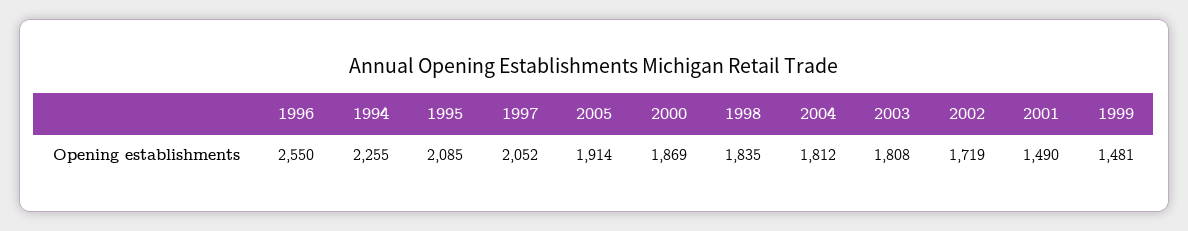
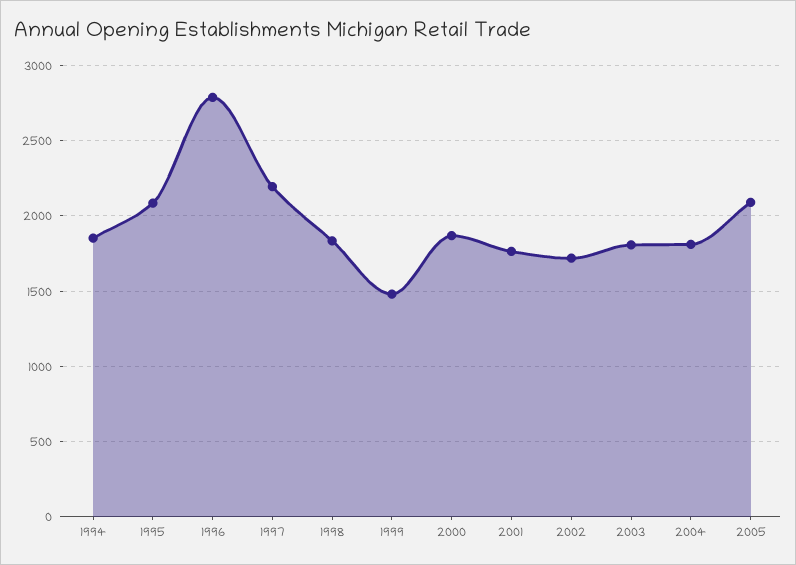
1996: 2550 -> 2800
1994: 2255 -> 1850
1997: 2052 -> 2200
2005: 1914 -> 2100
2001: 1490 -> 1750

